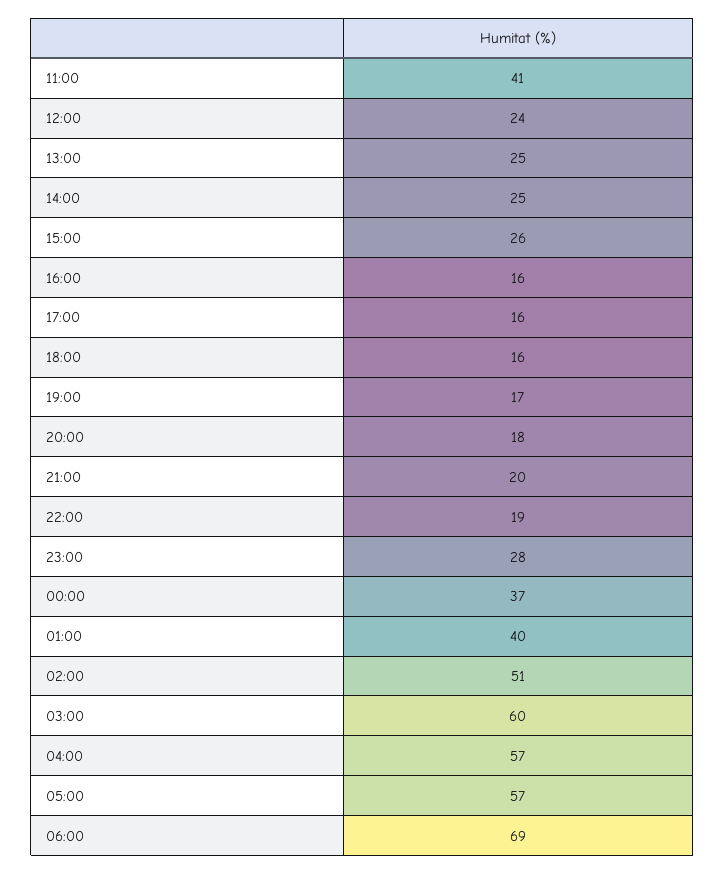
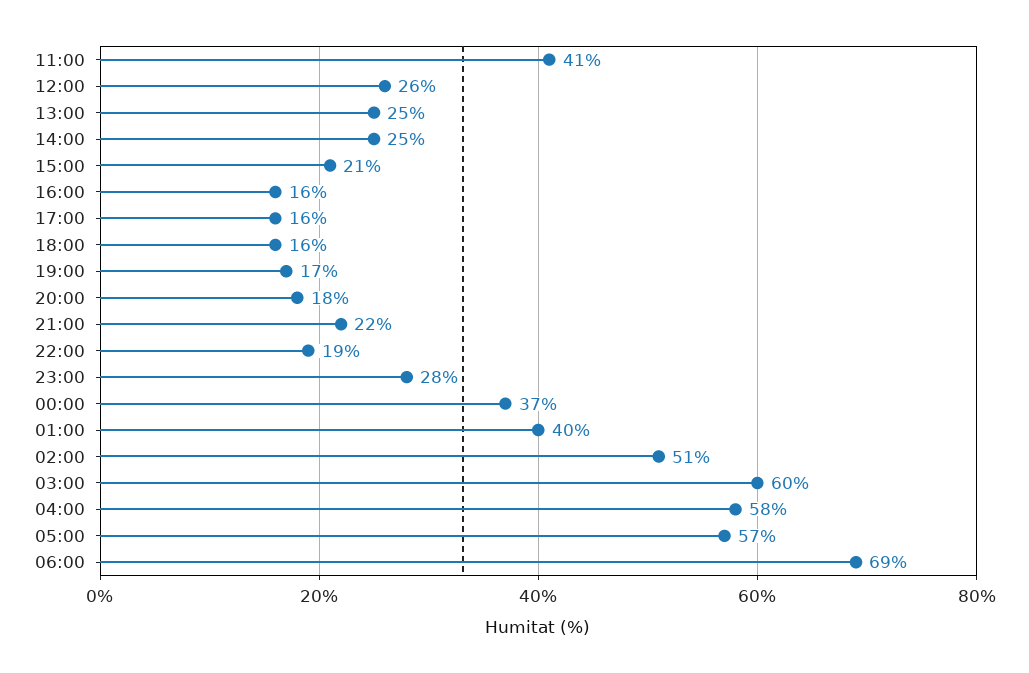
12:00: 24 -> 26
15:00: 26 -> 21
21:00: 20 -> 22
04:00: 57 -> 58

